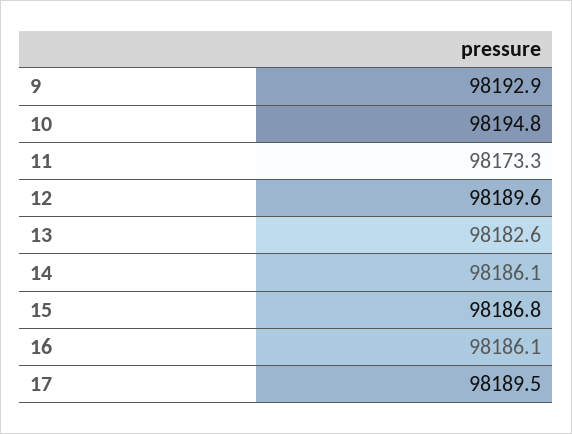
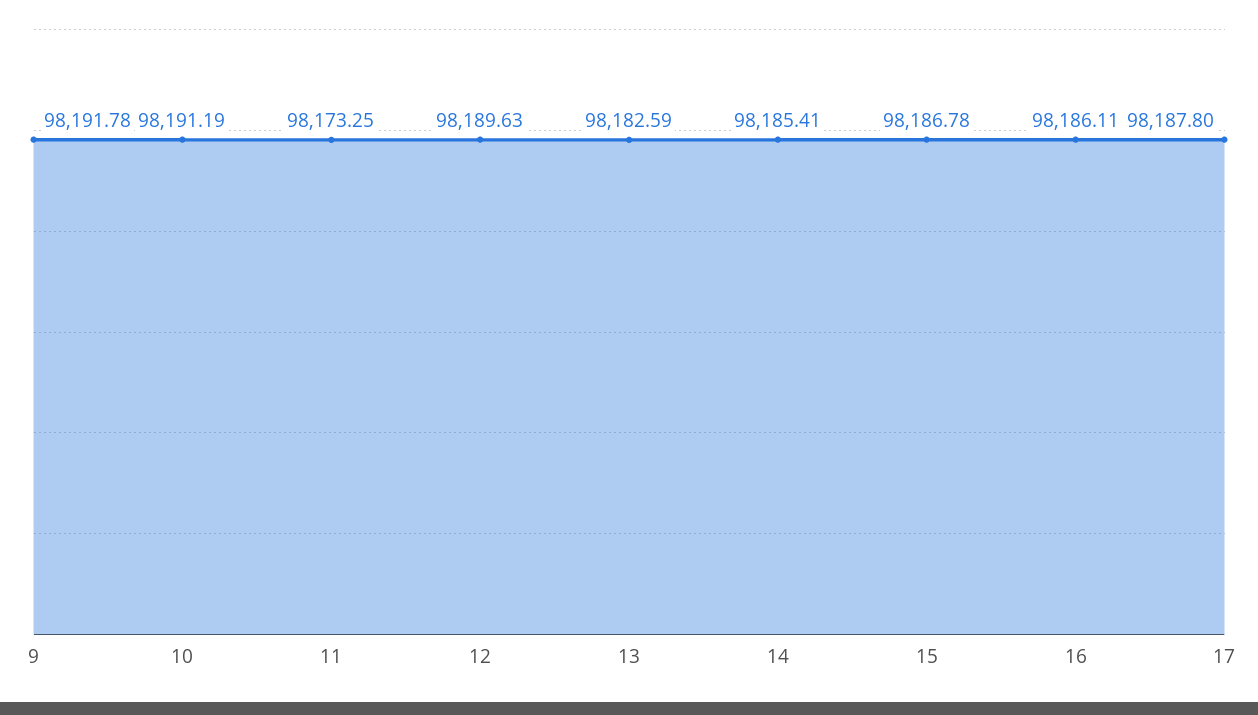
9: 98192.9 -> 98191.78
10: 98194.8 -> 98191.19
14: 98186.1 -> 98185.41
17: 98189.5 -> 98187.8

